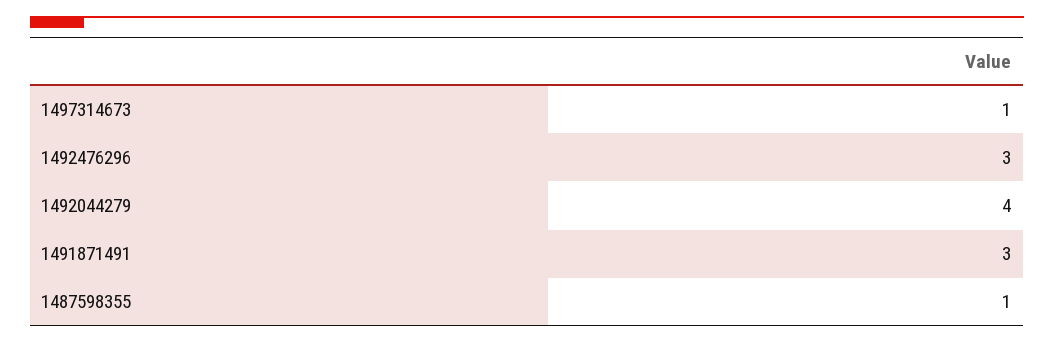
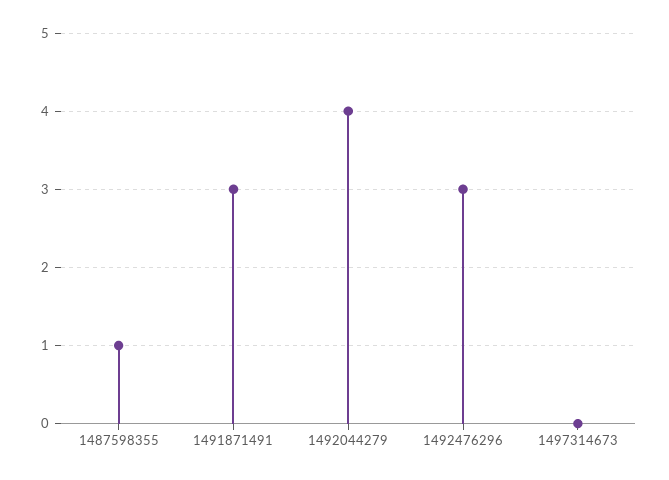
1497314673: 1 -> 0

